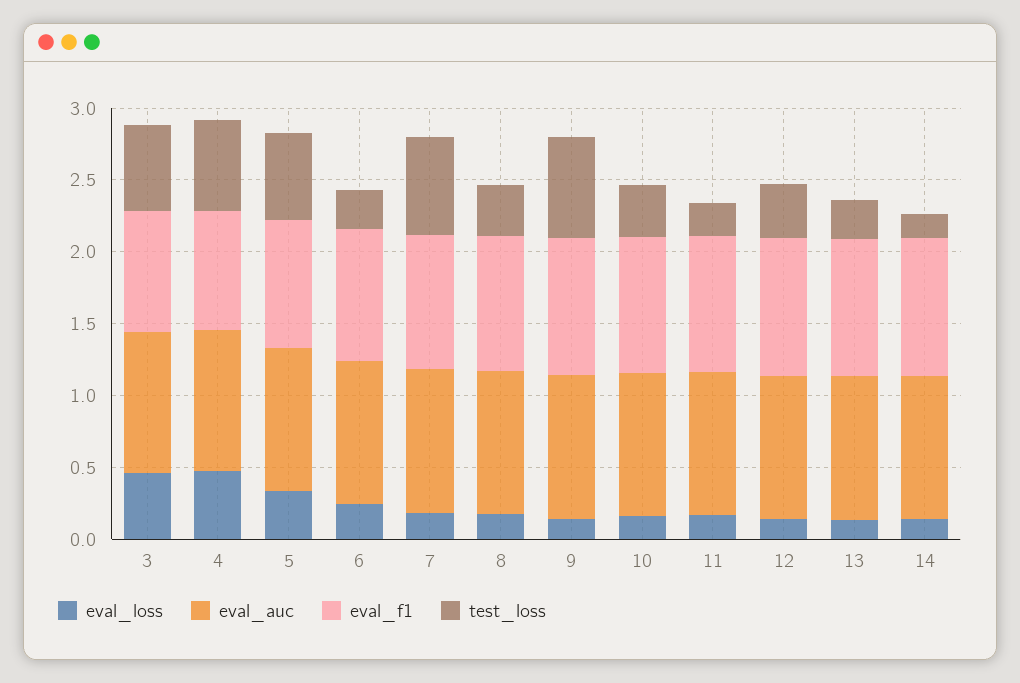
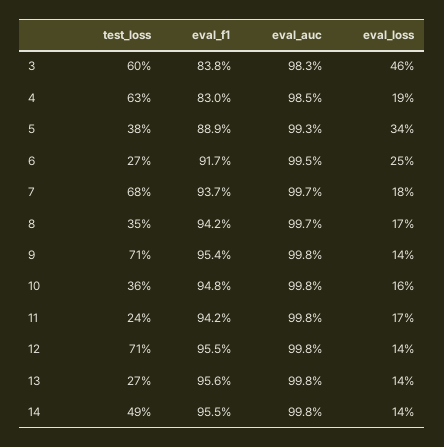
eval_loss, 4: 0.5 -> 0.19
test_loss, 5: 0.6 -> 0.38
test_loss, 12: 0.4 -> 0.71
test_loss, 14: 0.2 -> 0.49

